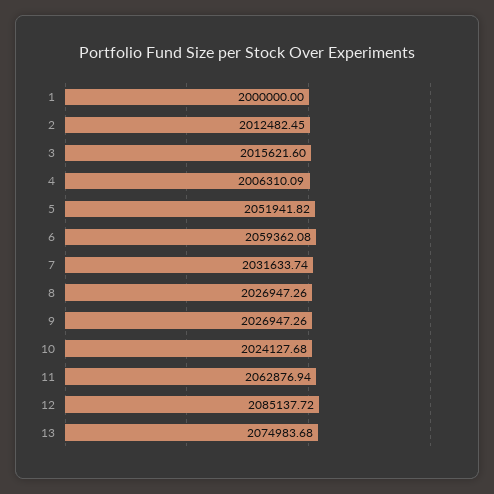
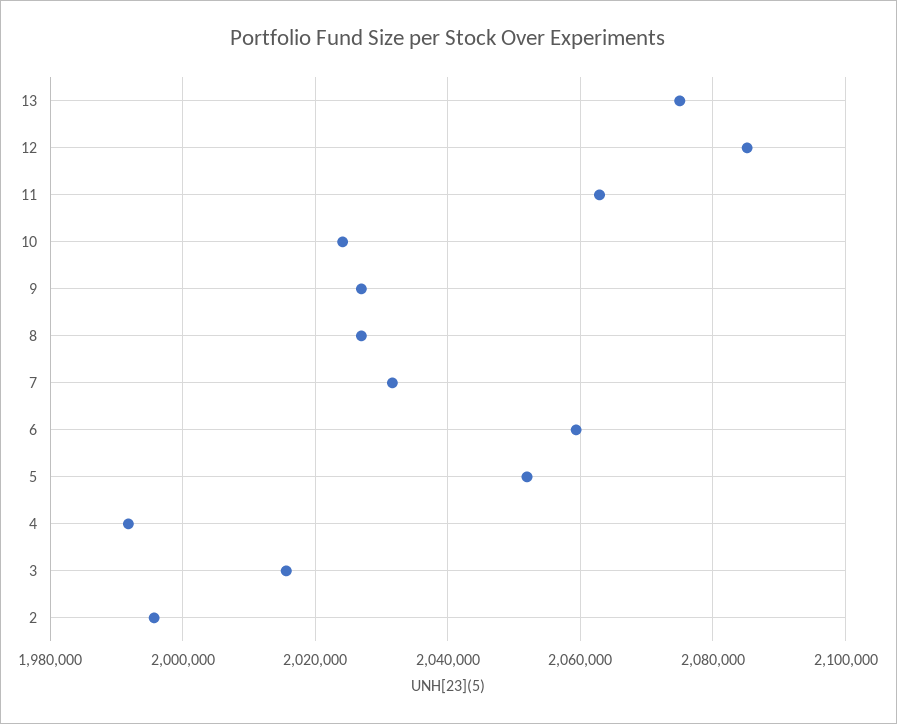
1: 2000000 -> none
2: 2012482.45 -> 1996000
4: 2006310.09 -> 1992000

